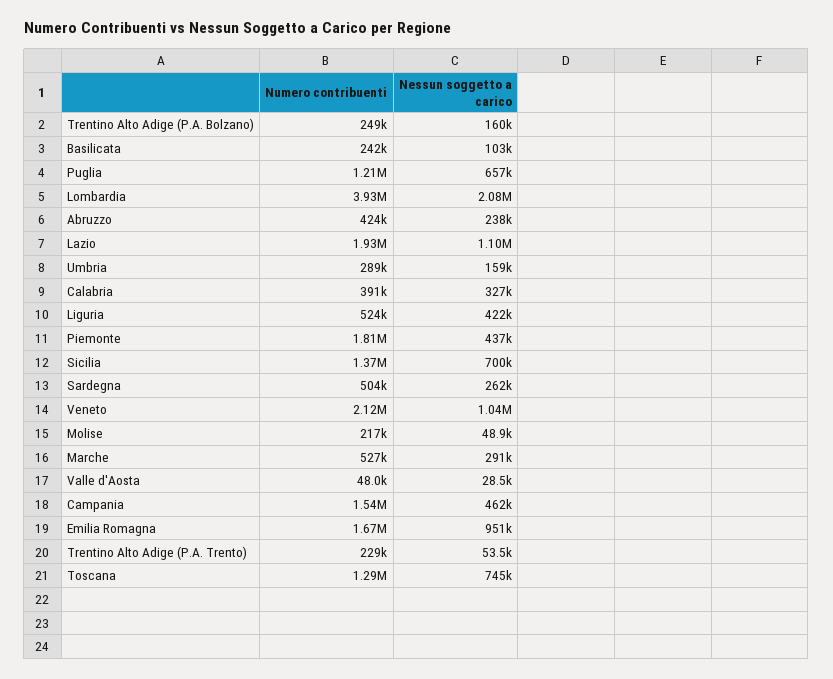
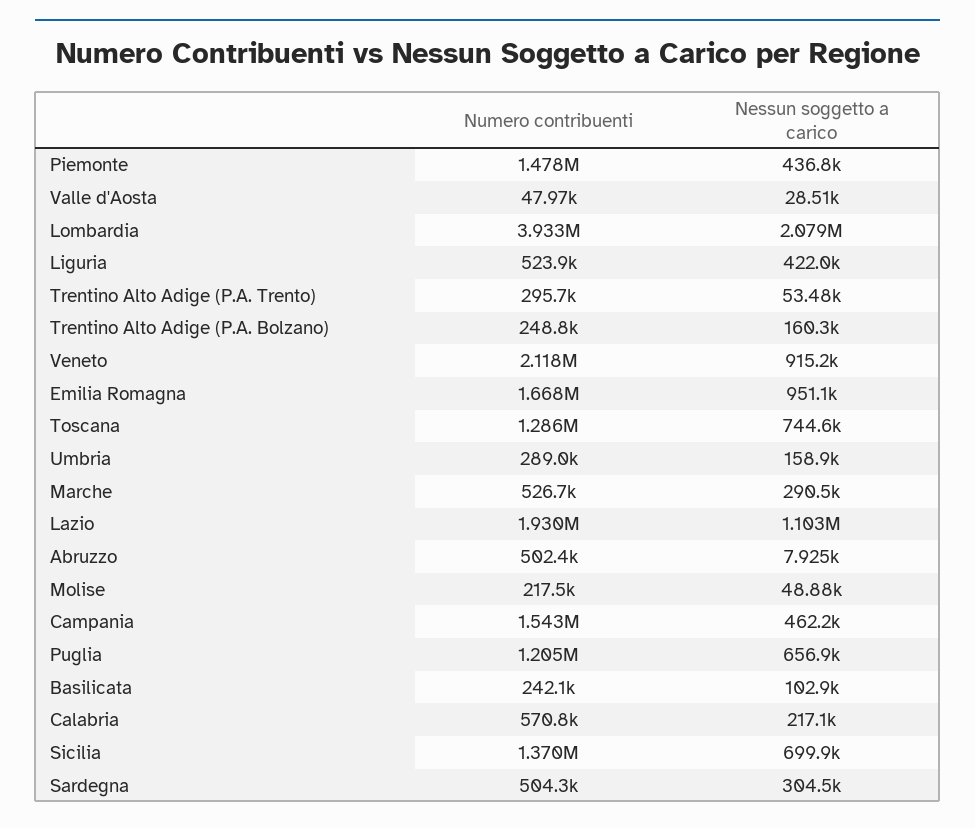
Numero contribuenti, Abruzzo: 424000 -> 502400
Nessun soggetto a carico, Abruzzo: 238000 -> 7925
Numero contribuenti, Calabria: 391000 -> 570800
Nessun soggetto a carico, Calabria: 327000 -> 217100
Numero contribuenti, Piemonte: 1810000 -> 1478000
Nessun soggetto a carico, Sardegna: 262000 -> 304500
Nessun soggetto a carico, Veneto: 1040000 -> 915200
Numero contribuenti, Trentino Alto Adige (P.A. Trento): 229000 -> 295700

